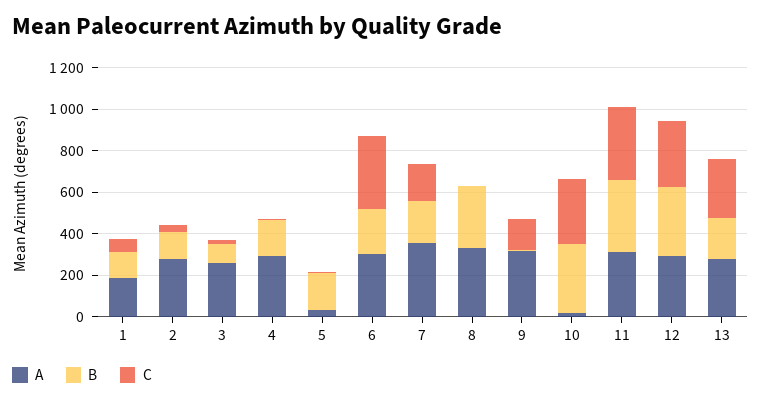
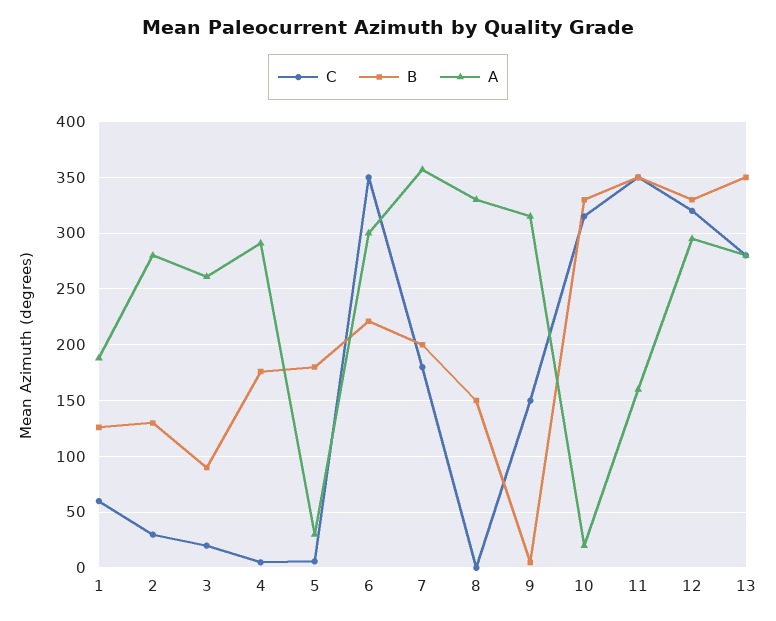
B, 8: 300 -> 150
A, 11: 300 -> 160
B, 13: 200 -> 350

